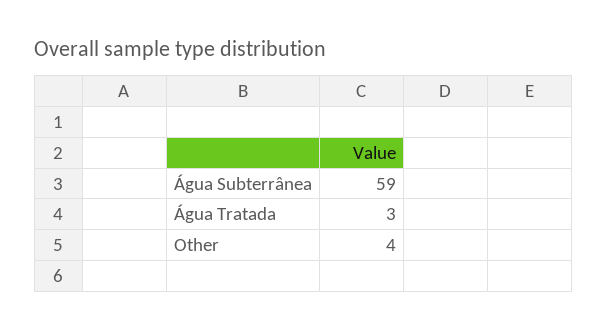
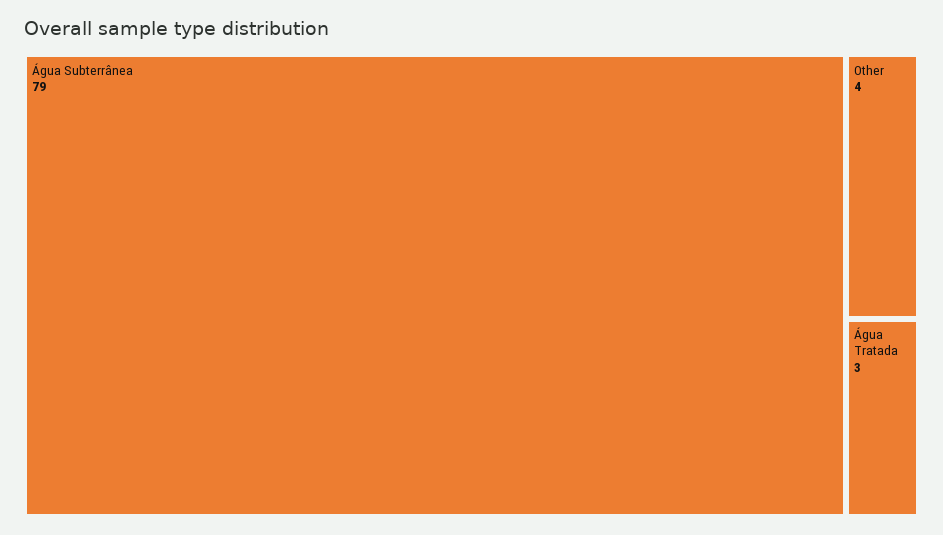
Água Subterrânea: 59 -> 79

